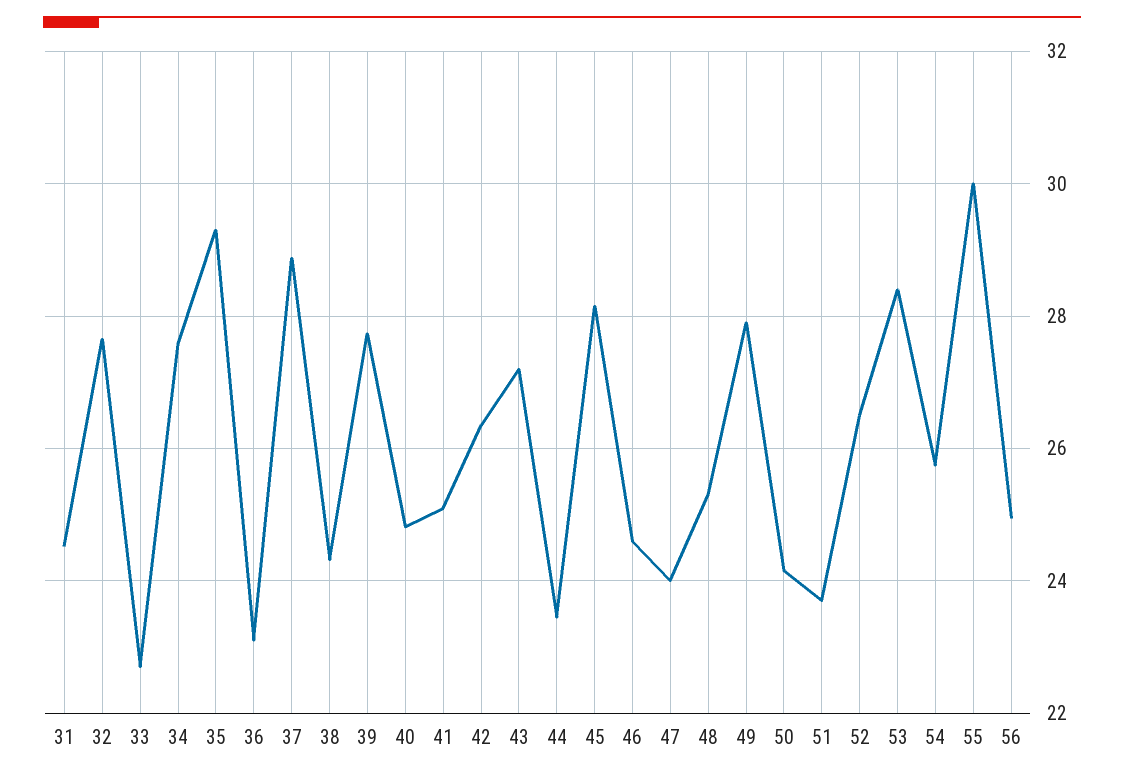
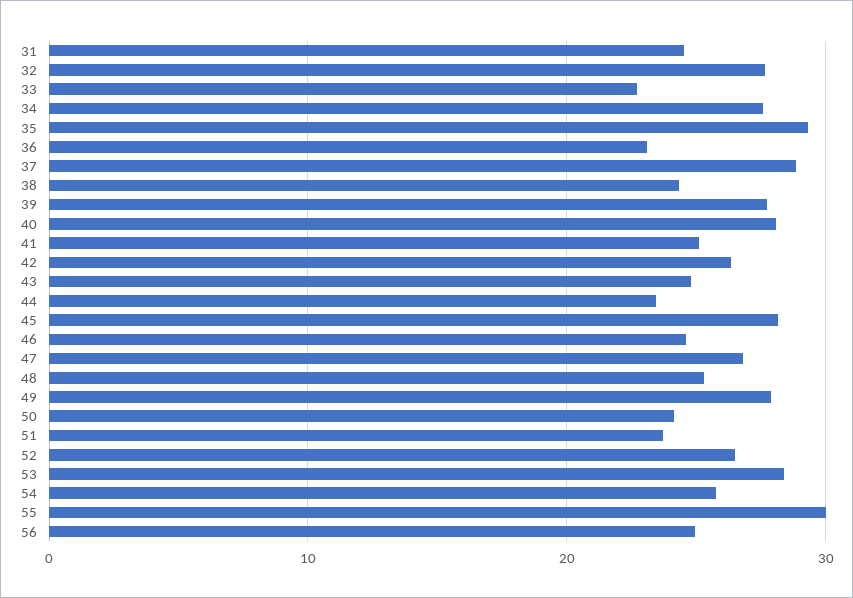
40: 24.8 -> 28
43: 27.2 -> 25
47: 24 -> 27

